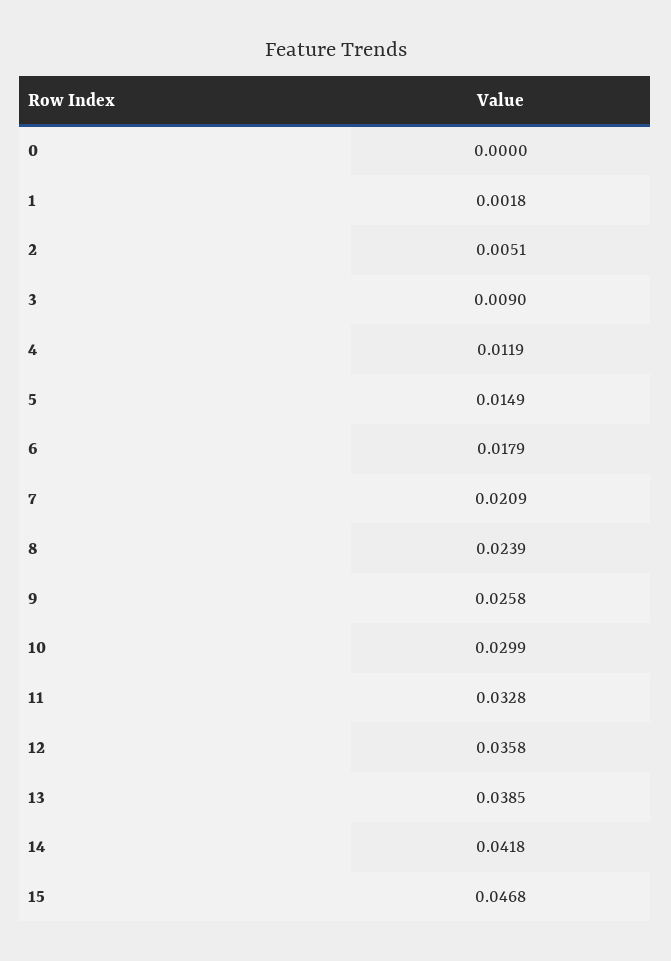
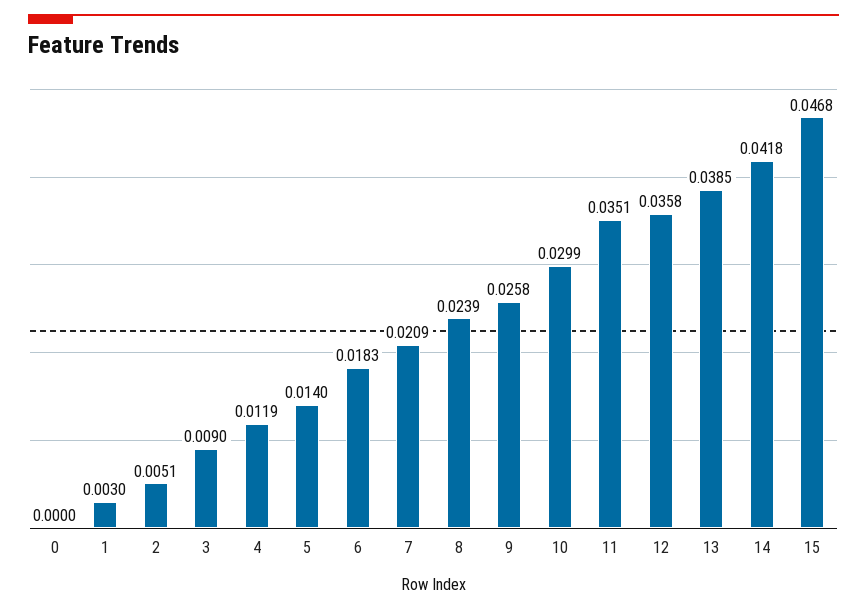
1: 0.0018 -> 0.003
5: 0.0149 -> 0.014
6: 0.0179 -> 0.0183
11: 0.0328 -> 0.0351

